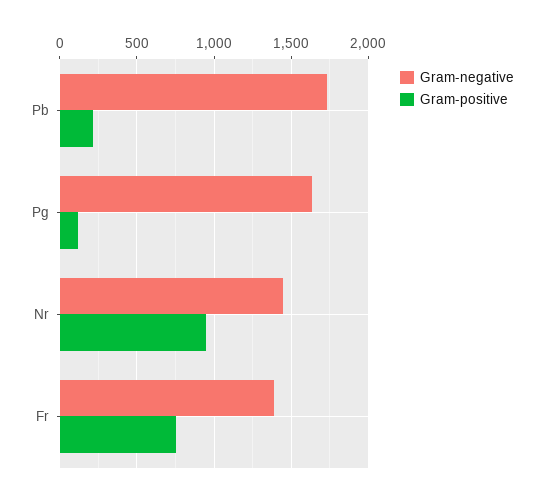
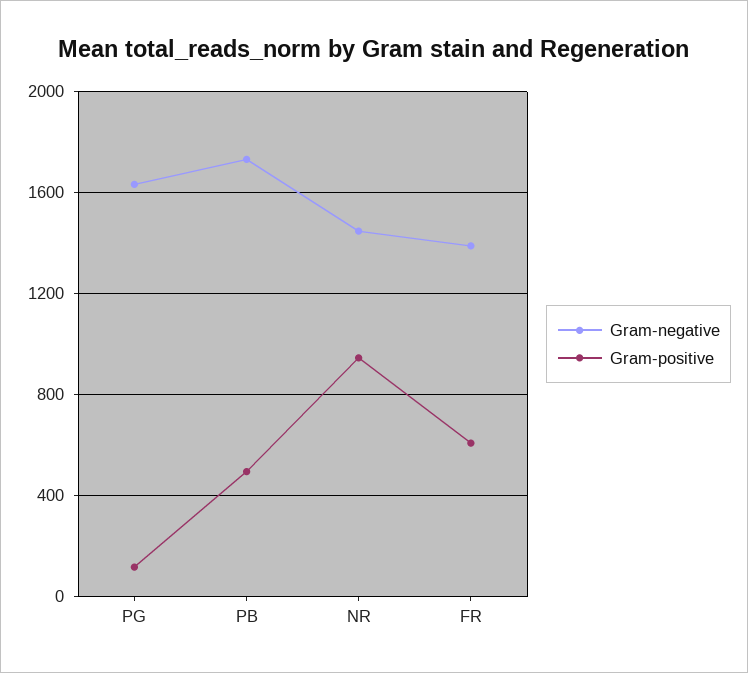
Gram-positive, Pb: 200 -> 500
Gram-positive, Fr: 750 -> 600

